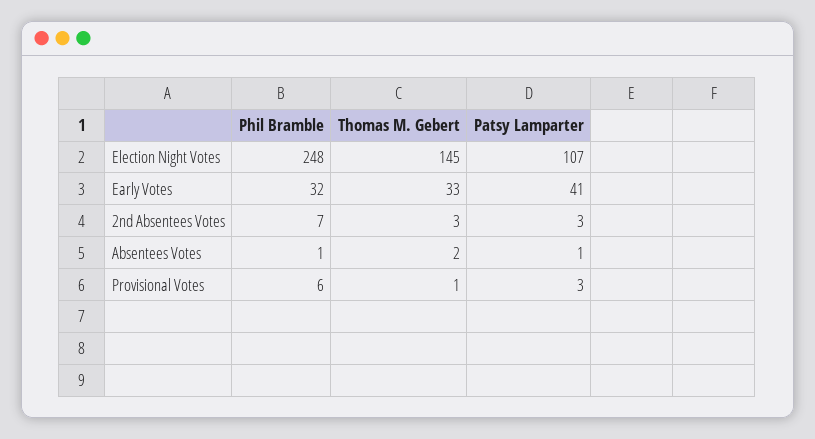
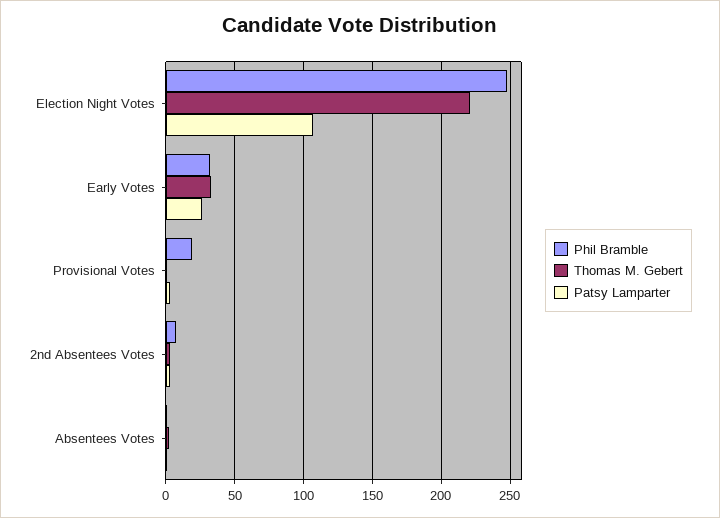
Thomas M. Gebert, Election Night Votes: 145 -> 220
Patsy Lamparter, Early Votes: 41 -> 25
Phil Bramble, Provisional Votes: 6 -> 20

